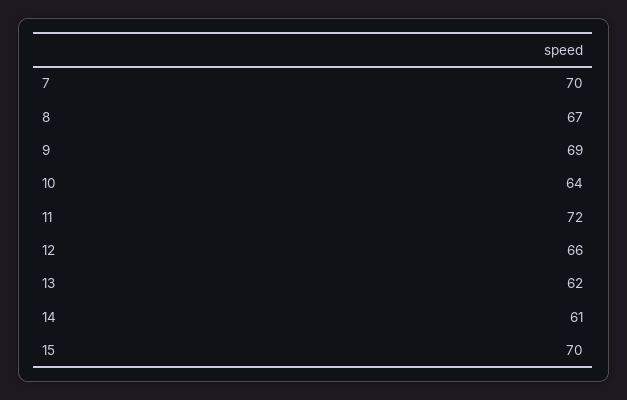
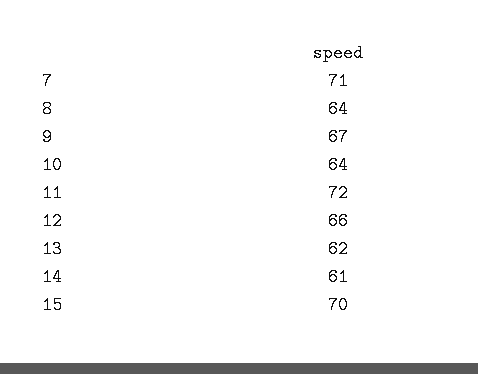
7: 70 -> 71
8: 67 -> 64
9: 69 -> 67

